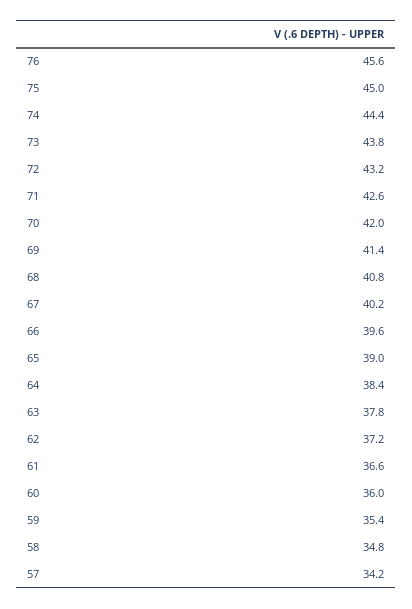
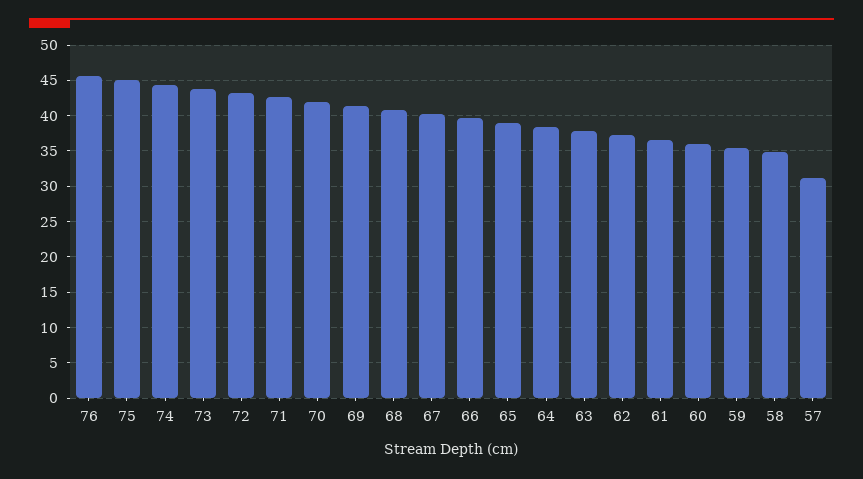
57: 34.2 -> 31

